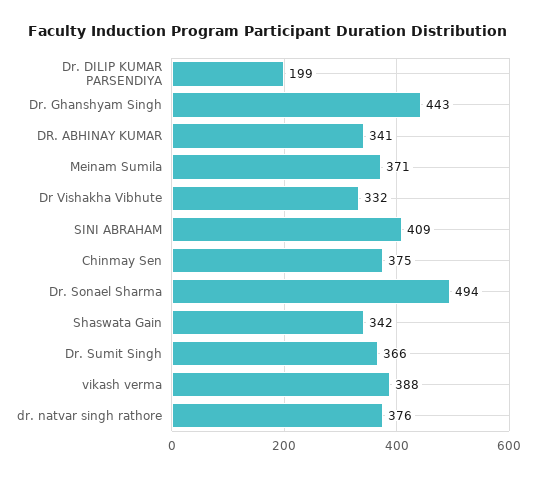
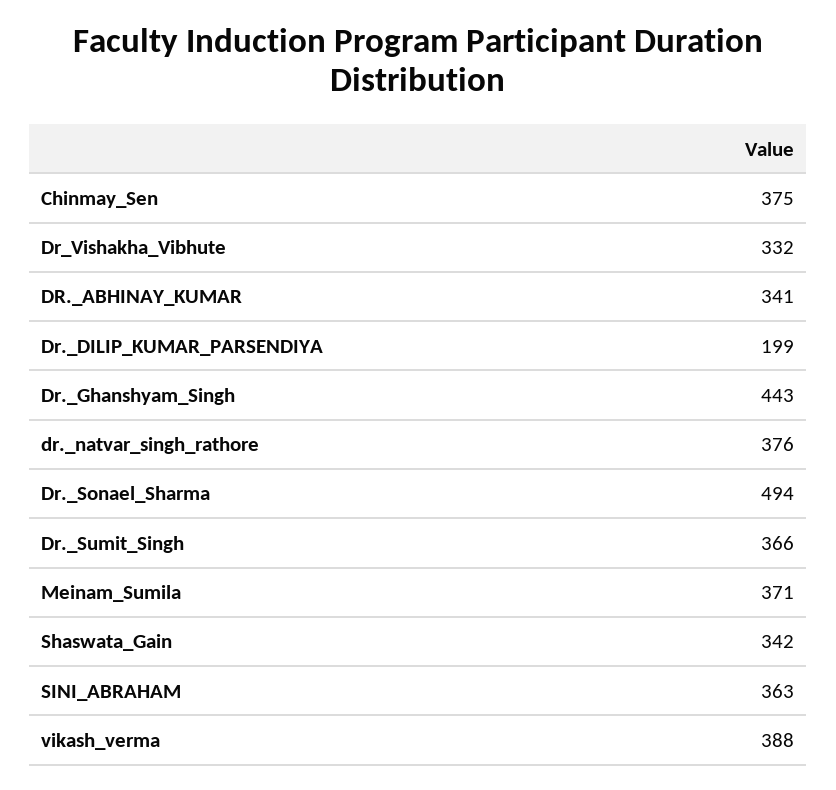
SINI ABRAHAM: 409 -> 363

